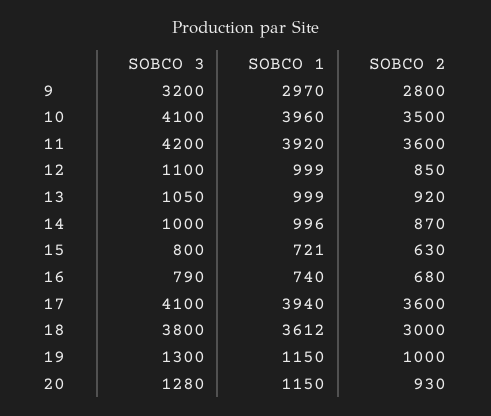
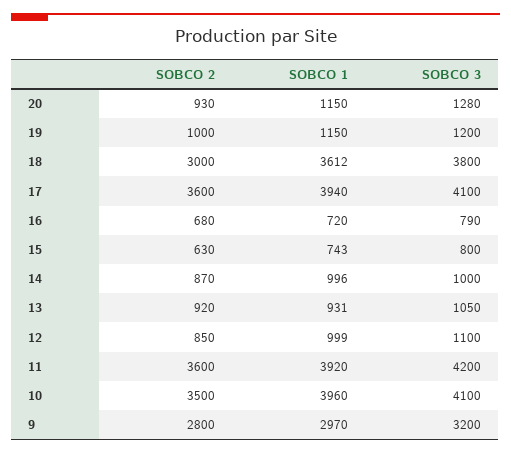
SOBCO 1, 13: 999 -> 931
SOBCO 1, 15: 721 -> 743
SOBCO 1, 16: 740 -> 720
SOBCO 3, 19: 1300 -> 1200

